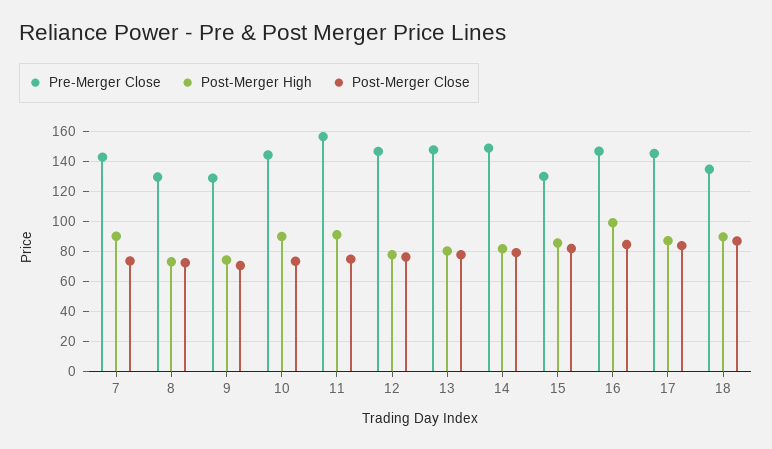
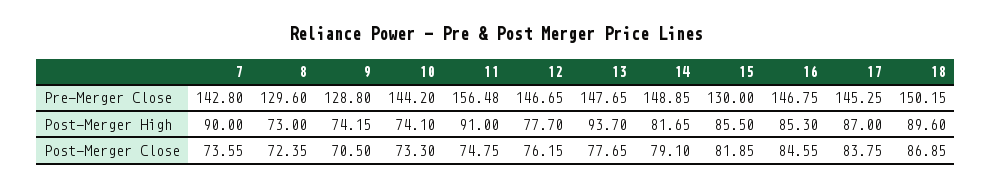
Post-Merger High, 10: 90 -> 74.1
Post-Merger High, 13: 80 -> 93.7
Post-Merger High, 16: 100 -> 85.3
Pre-Merger Close, 18: 135 -> 150.15

